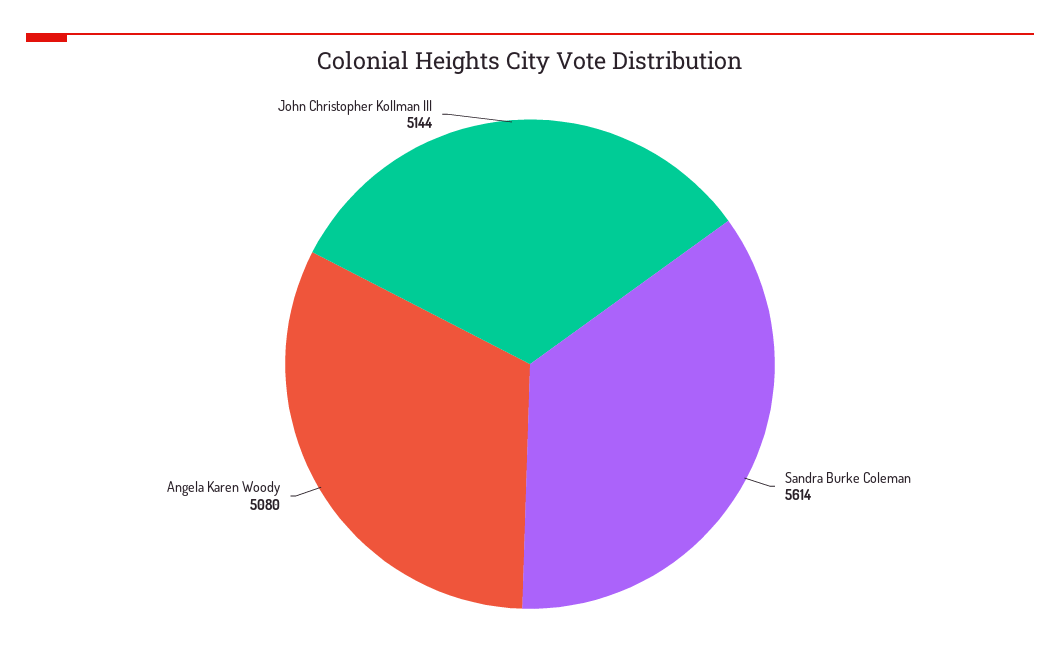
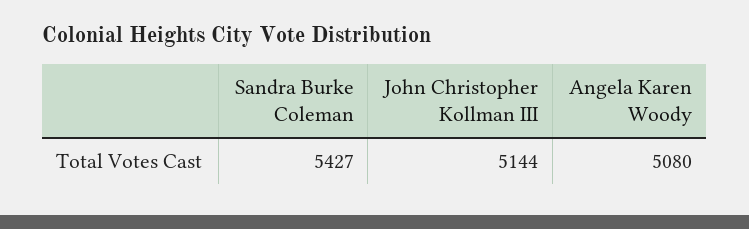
Sandra Burke Coleman: 5614 -> 5427

